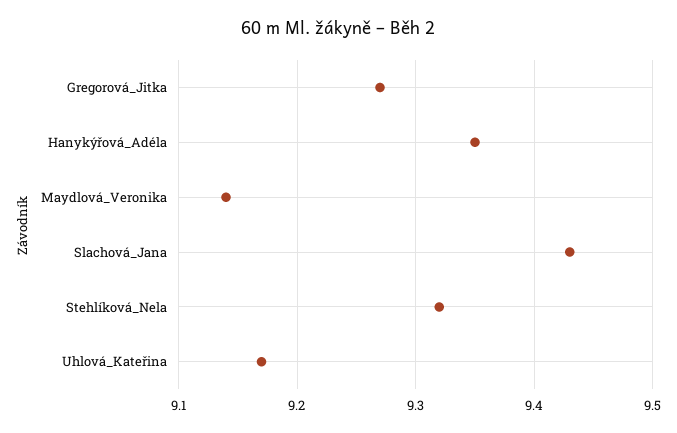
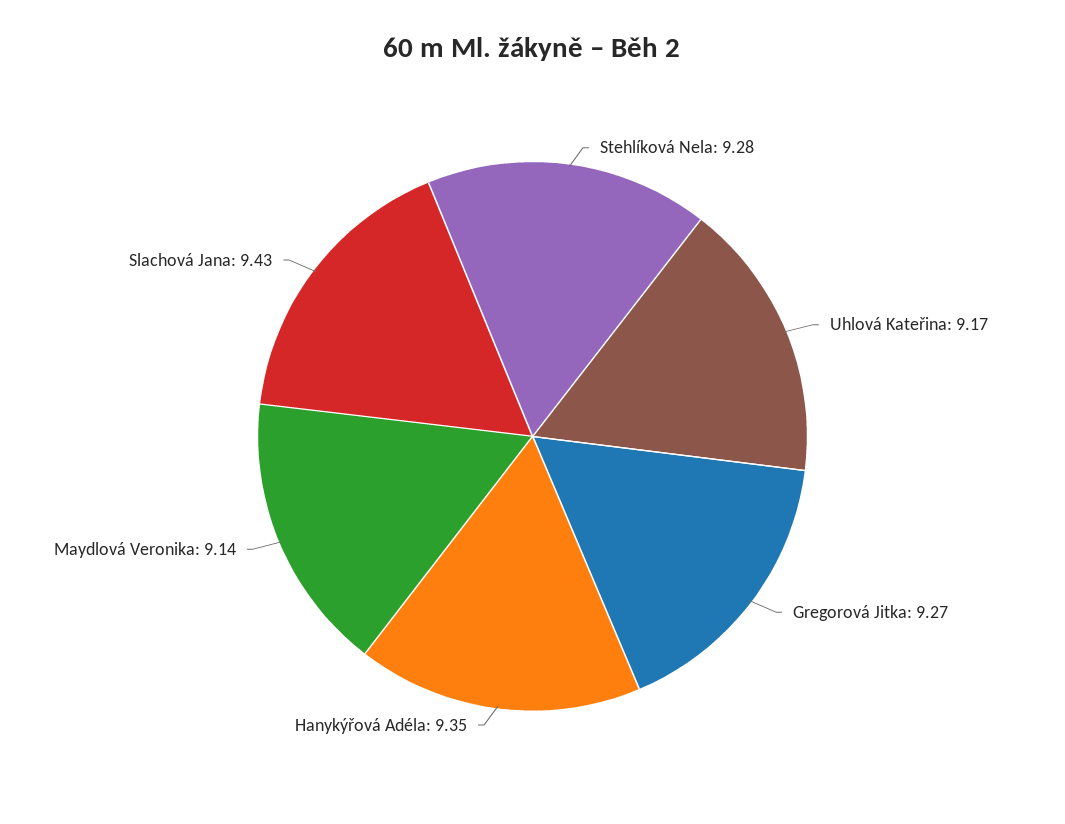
Stehlíková_Nela: 9.32 -> 9.28

